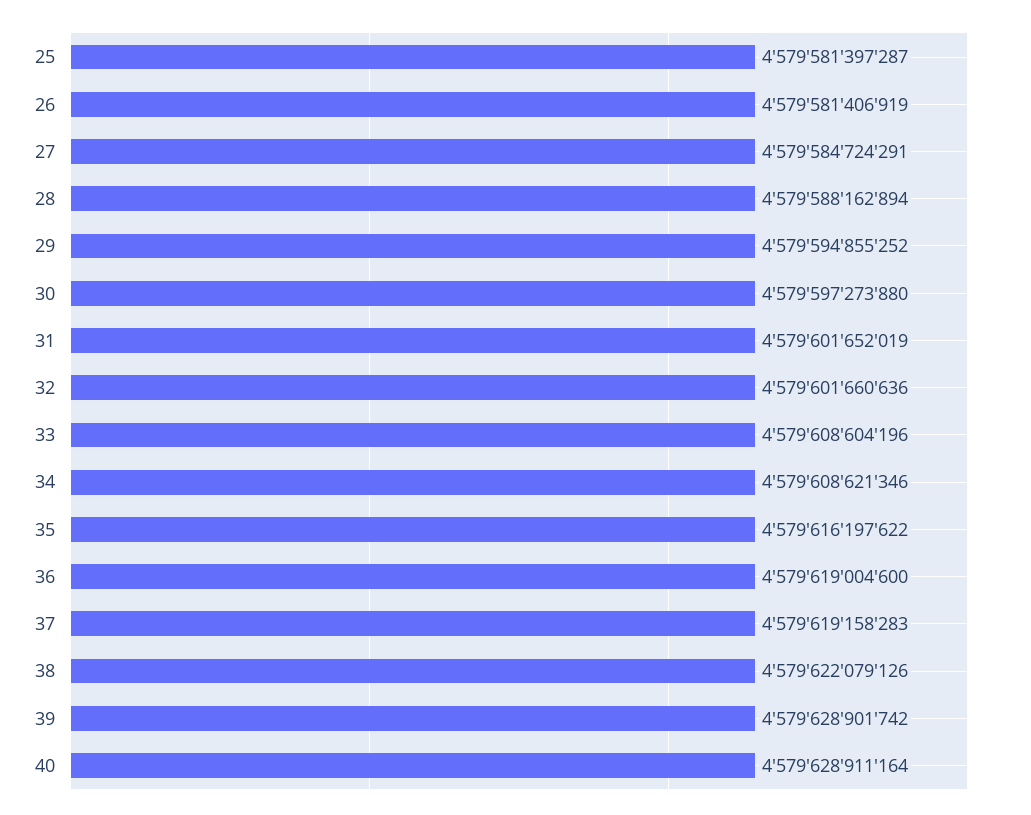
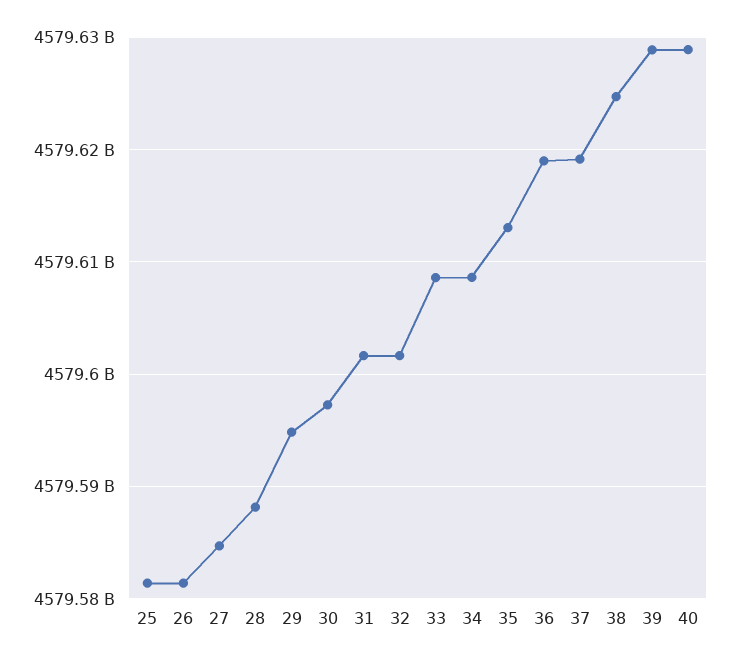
35: 4579616197622 -> 4579613000000
38: 4579622079126 -> 4579625000000

